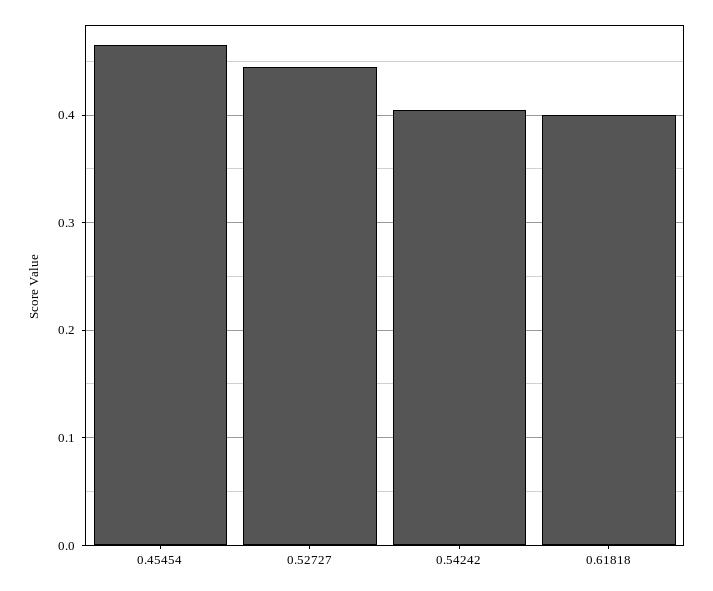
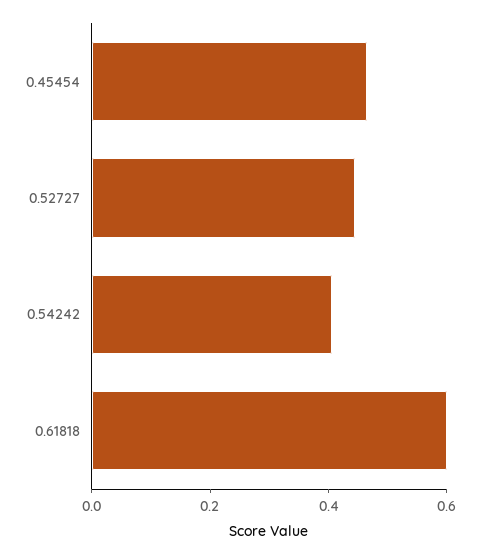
0.61818: 0.4 -> 0.6

